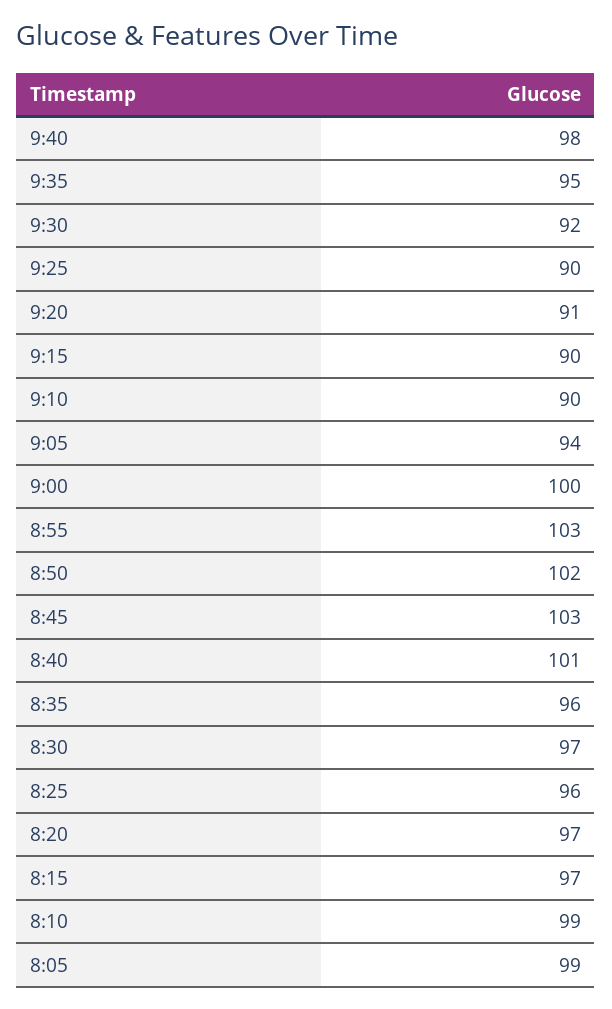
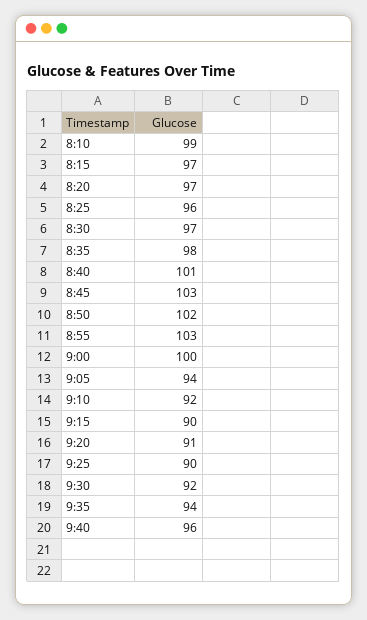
9:40: 98 -> 96
9:35: 95 -> 94
9:10: 90 -> 92
8:35: 96 -> 98
8:05: 99 -> none

